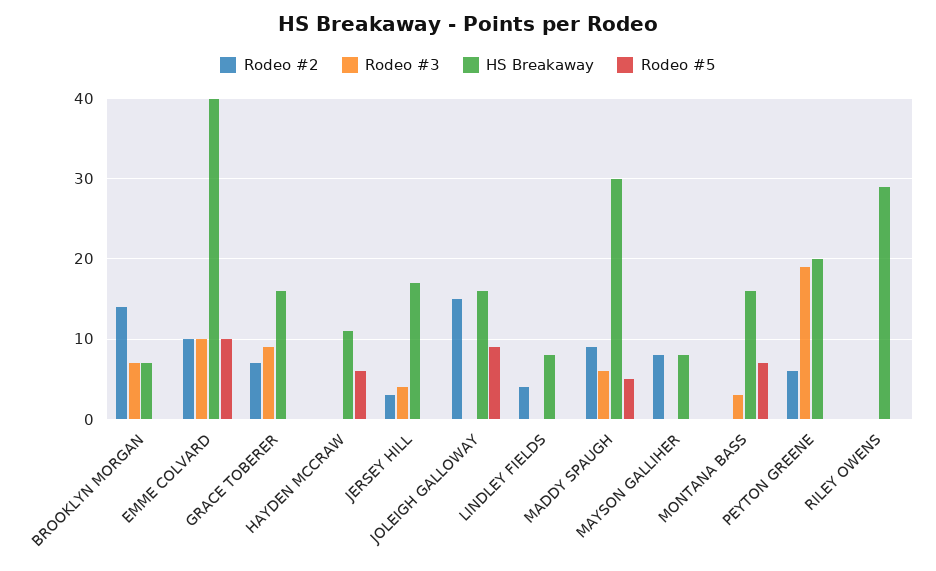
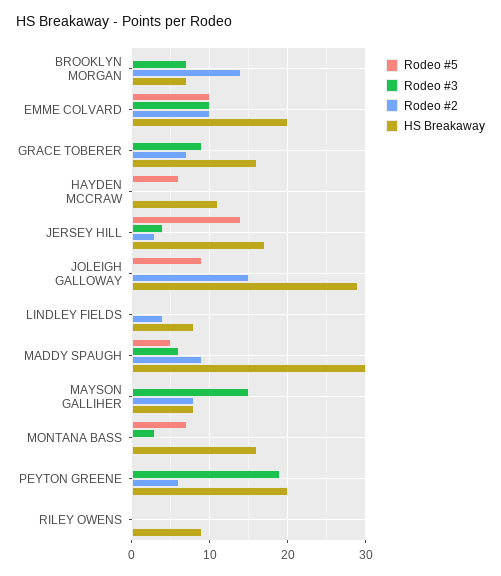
HS Breakaway, EMME COLVARD: 40 -> 20
Rodeo #5, JERSEY HILL: 0 -> 14
HS Breakaway, JOLEIGH GALLOWAY: 16 -> 29
Rodeo #3, MAYSON GALLIHER: 0 -> 15
HS Breakaway, RILEY OWENS: 29 -> 9

